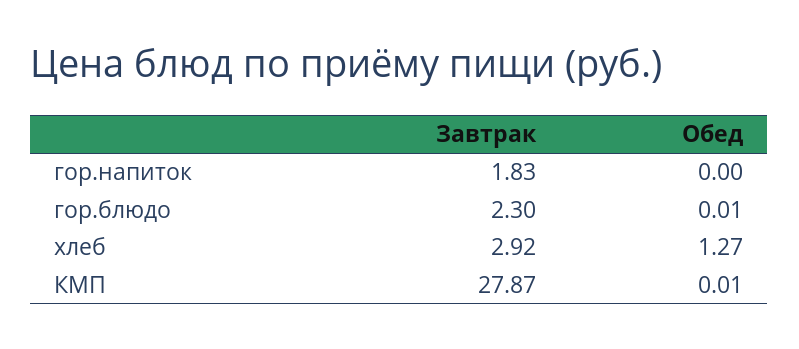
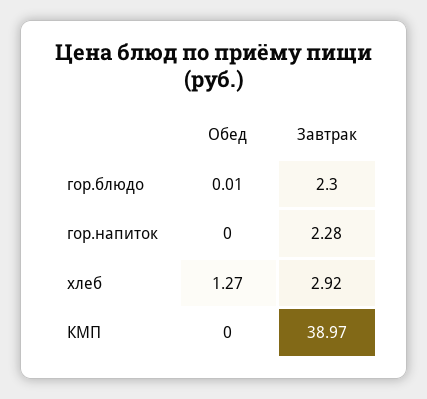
Завтрак, гор.напиток: 1.83 -> 2.28
Завтрак, КМП: 27.87 -> 38.97
Обед, КМП: 0.01 -> 0

